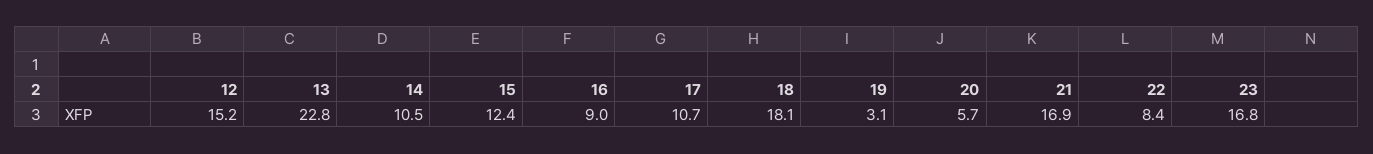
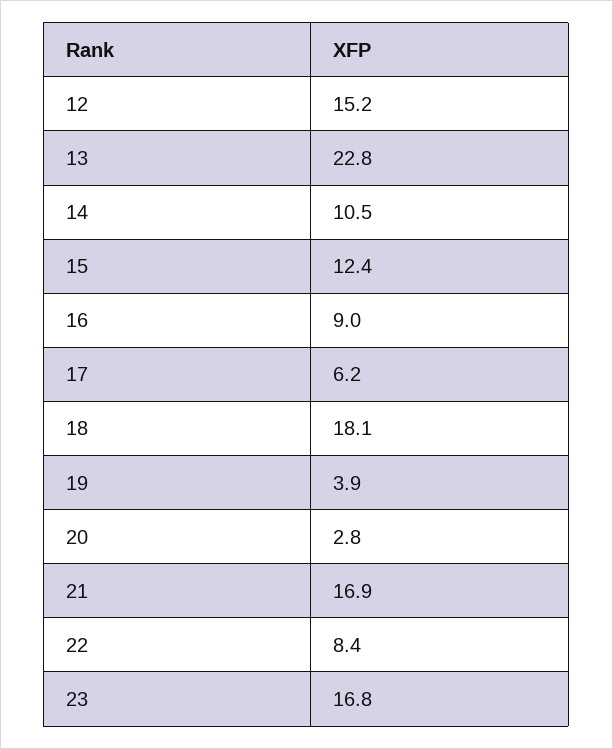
17: 10.7 -> 6.2
19: 3.1 -> 3.9
20: 5.7 -> 2.8

